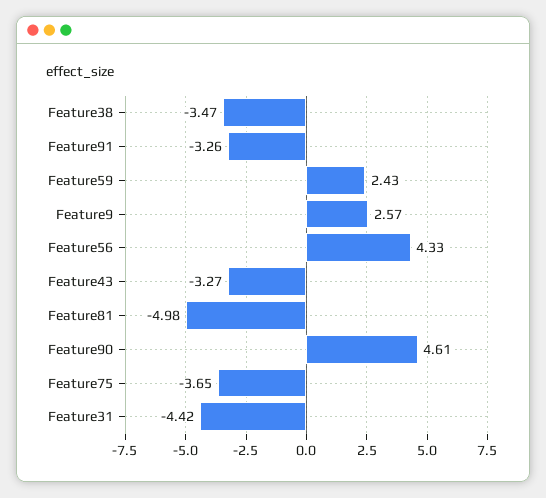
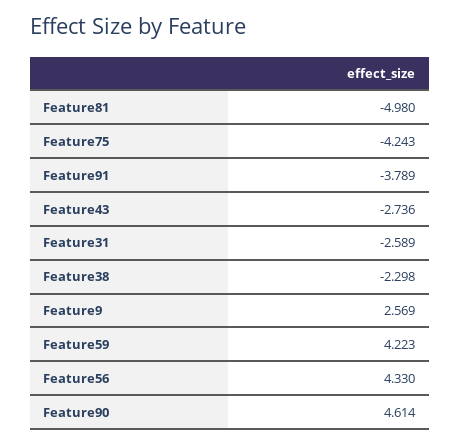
Feature38: -3.47 -> -2.298
Feature91: -3.26 -> -3.789
Feature59: 2.43 -> 4.223
Feature43: -3.27 -> -2.736
Feature75: -3.65 -> -4.243
Feature31: -4.42 -> -2.589

